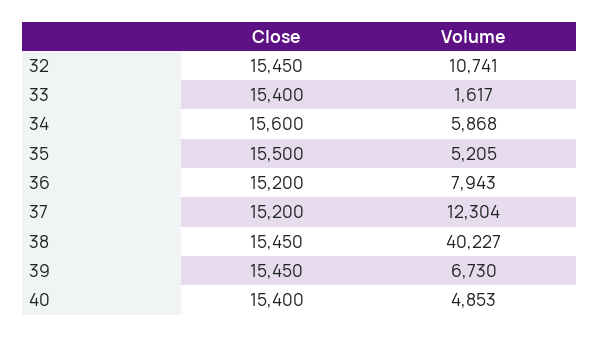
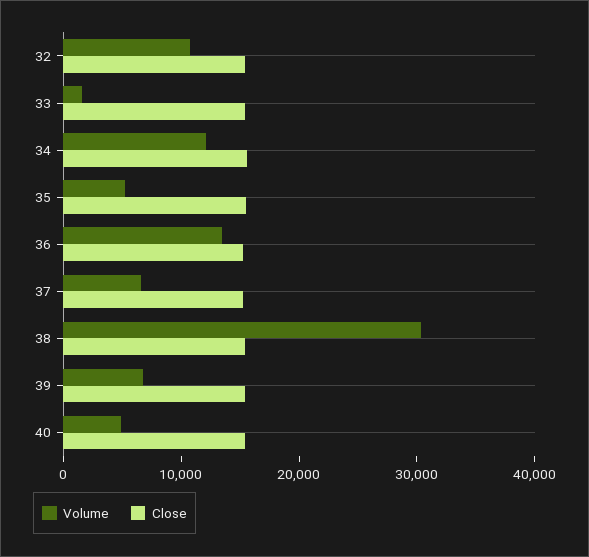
Volume, 34: 5868 -> 12000
Volume, 36: 7943 -> 14000
Volume, 37: 12304 -> 6000
Volume, 38: 40227 -> 30000

